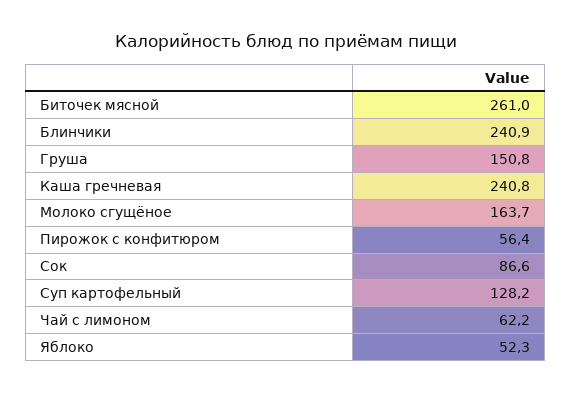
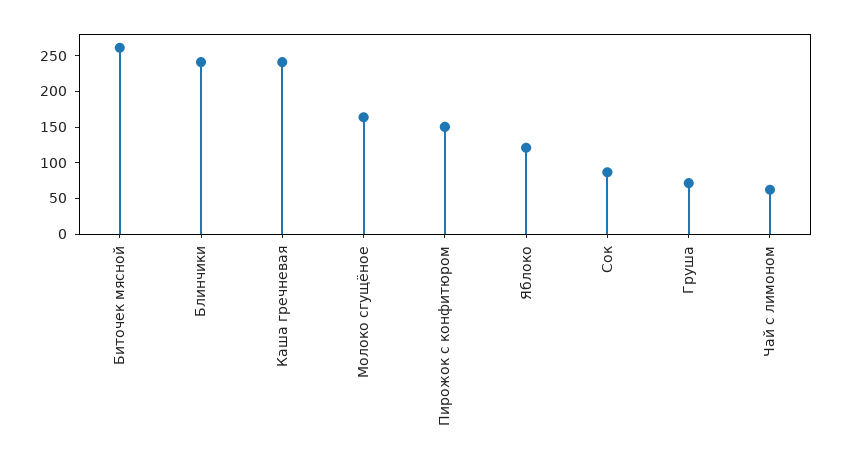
Груша: 150.8 -> 75
Пирожок с конфитюром: 56.4 -> 150
Суп картофельный: 128.2 -> none
Яблоко: 52.3 -> 125

